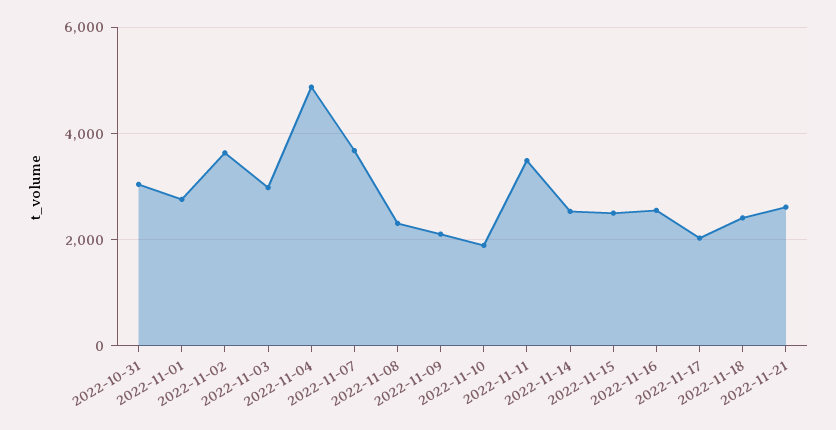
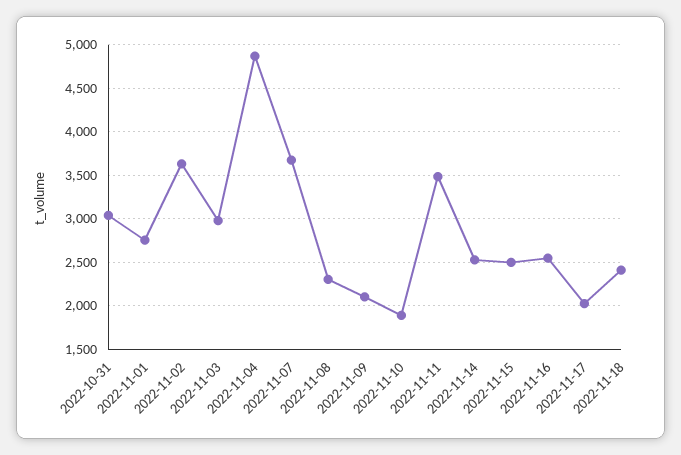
2022-11-21: 2600 -> none

